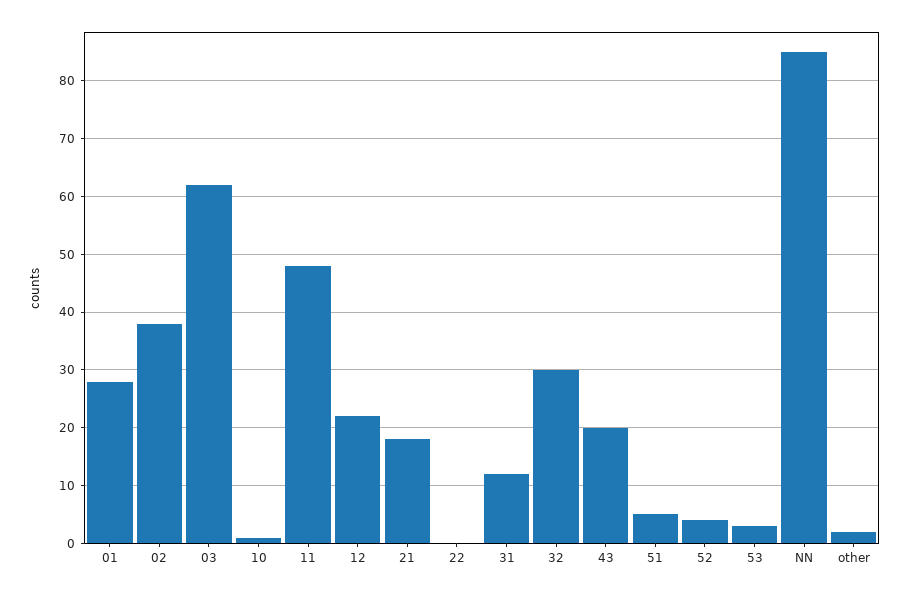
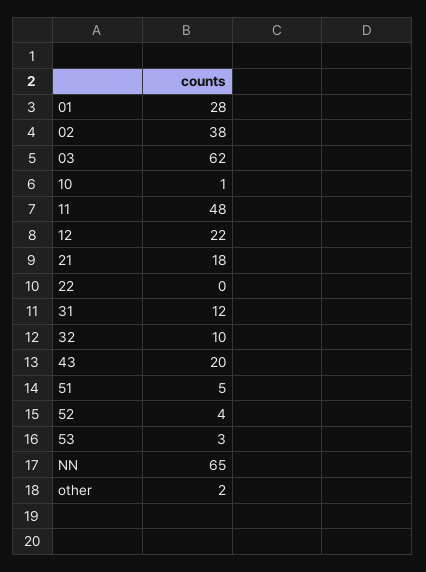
32: 30 -> 10
NN: 85 -> 65

